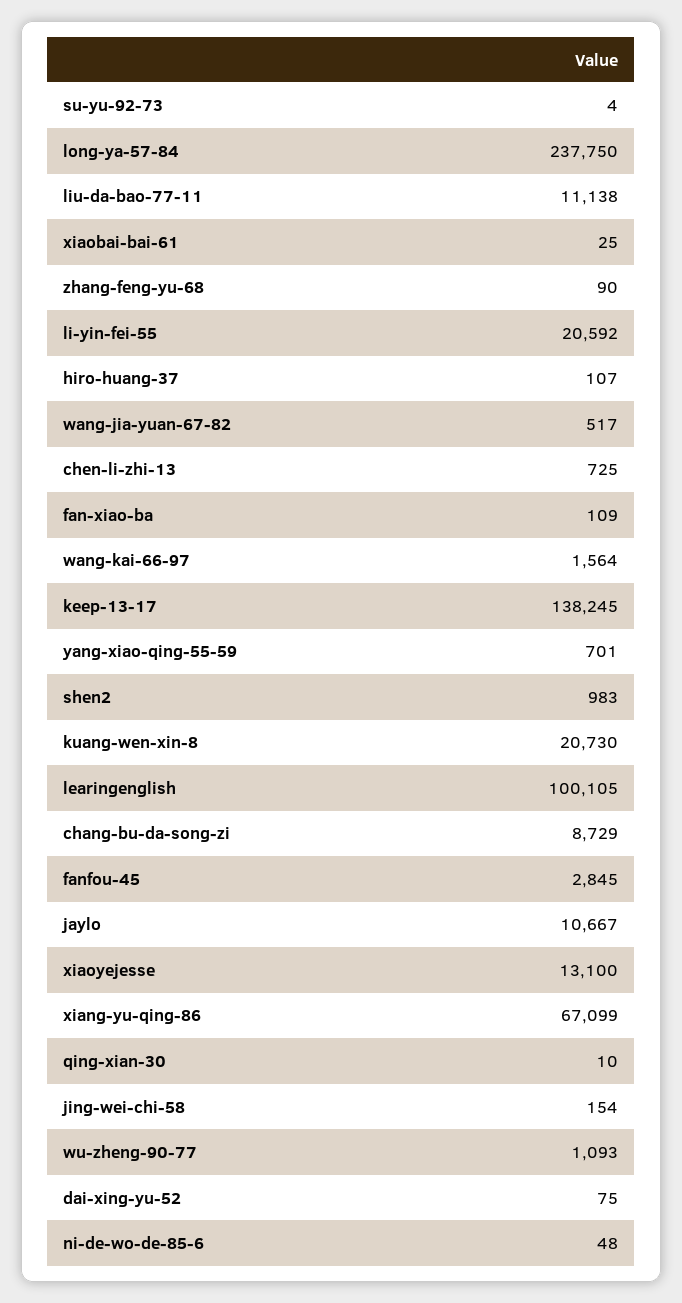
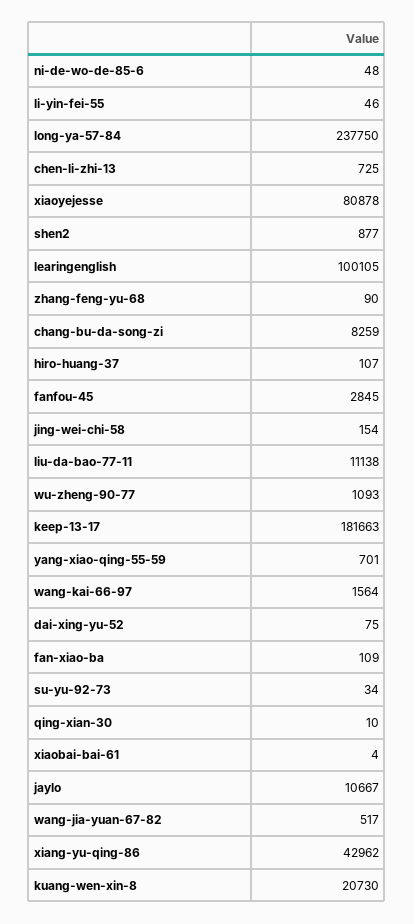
su-yu-92-73: 4 -> 34
xiaobai-bai-61: 25 -> 4
li-yin-fei-55: 20592 -> 46
keep-13-17: 138245 -> 181663
shen2: 983 -> 877
chang-bu-da-song-zi: 8729 -> 8259
xiaoyejesse: 13100 -> 80878
xiang-yu-qing-86: 67099 -> 42962

